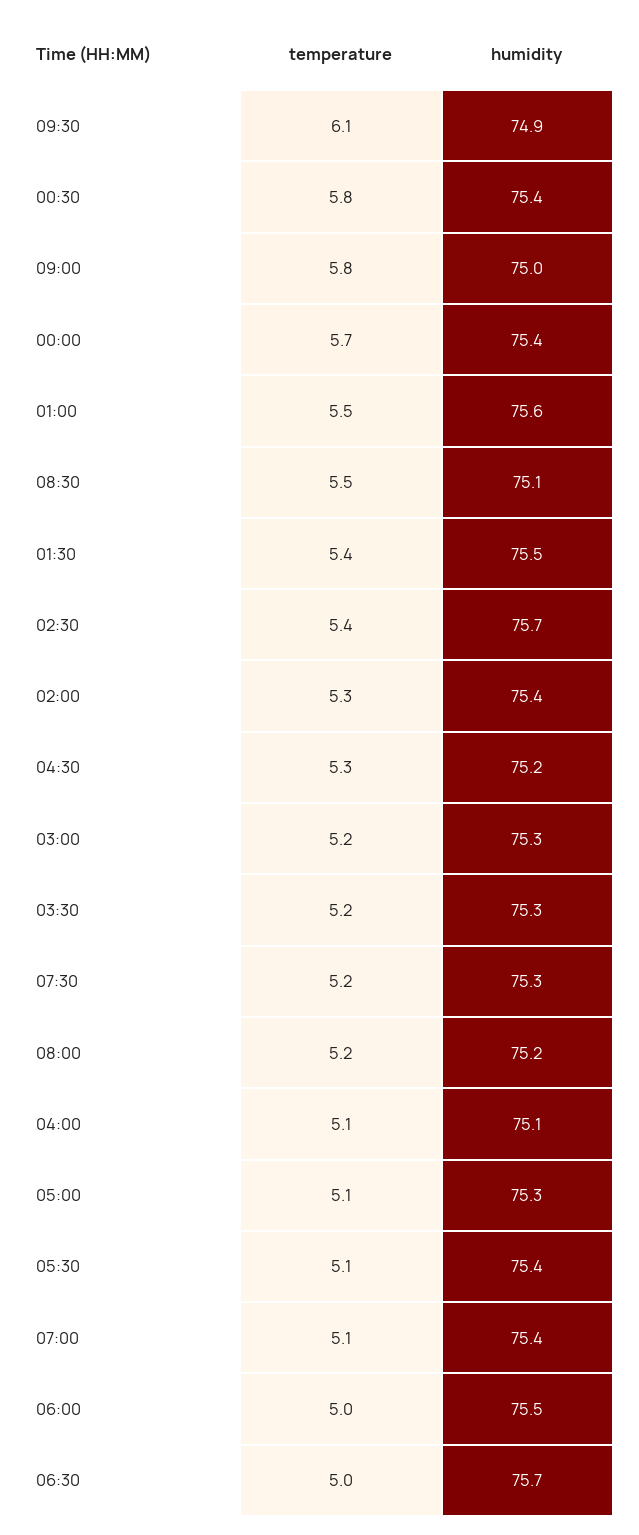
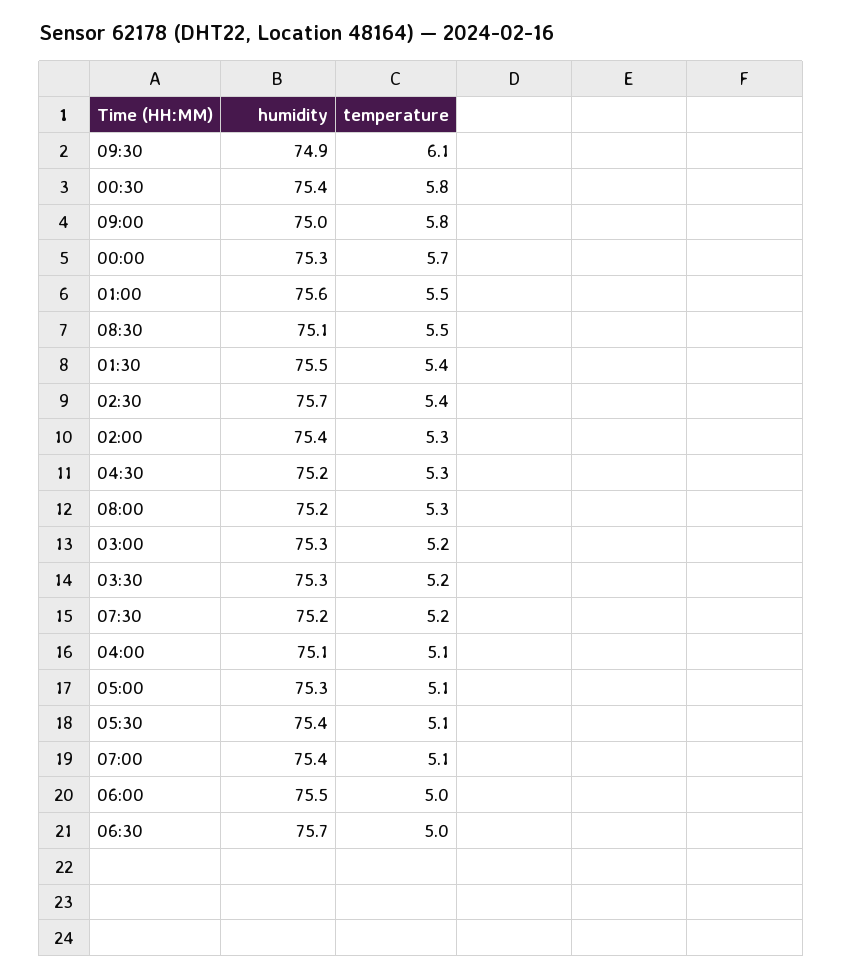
humidity, 00:00: 75.4 -> 75.3
humidity, 07:30: 75.3 -> 75.2
temperature, 08:00: 5.2 -> 5.3

